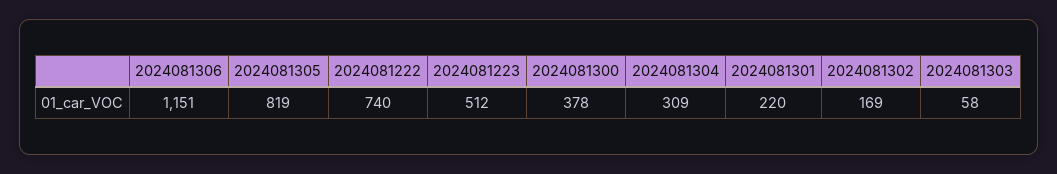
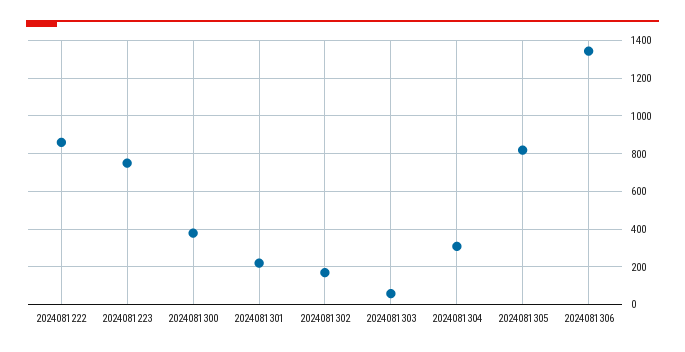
2024081306: 1151 -> 1350
2024081222: 740 -> 850
2024081223: 512 -> 750

